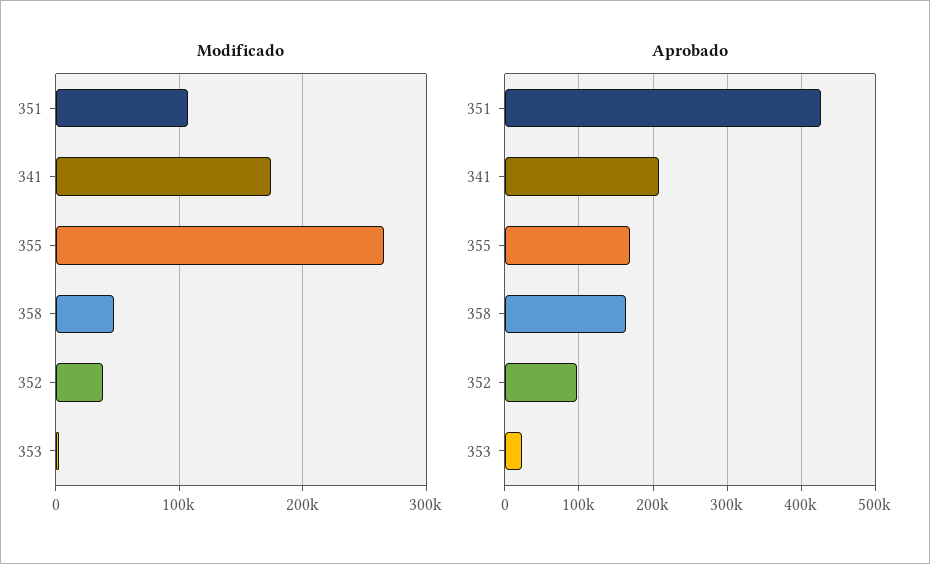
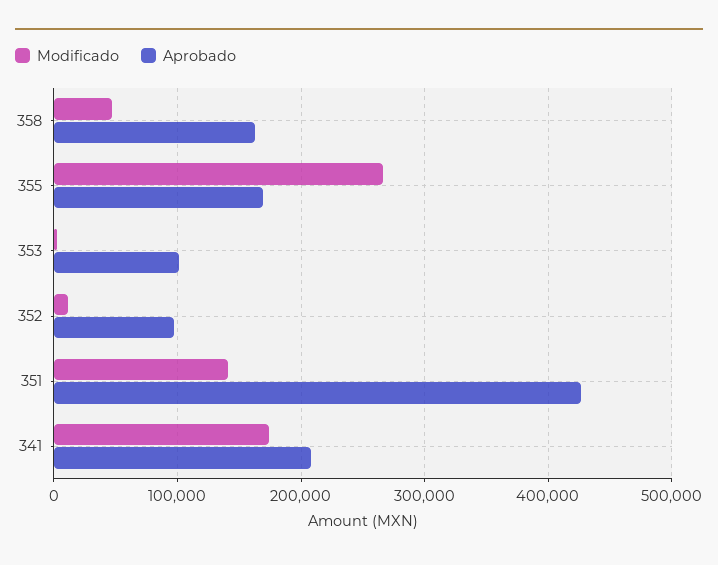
Modificado, 351: 110000 -> 140000
Modificado, 352: 40000 -> 10000
Aprobado, 353: 20000 -> 100000

